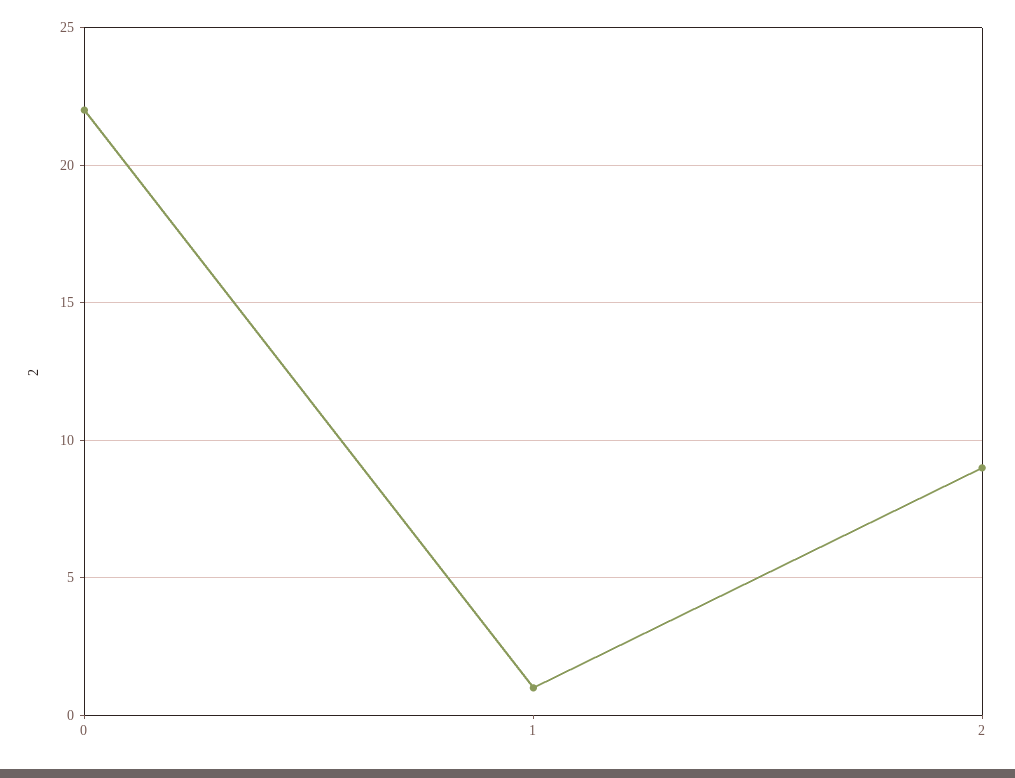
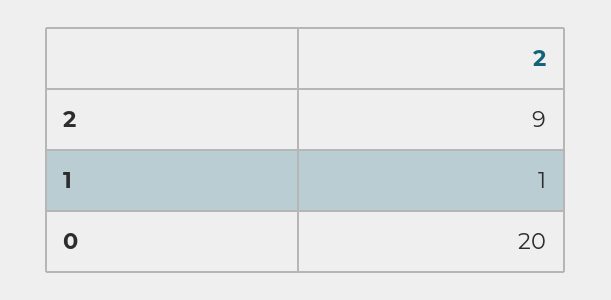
0: 22 -> 20

